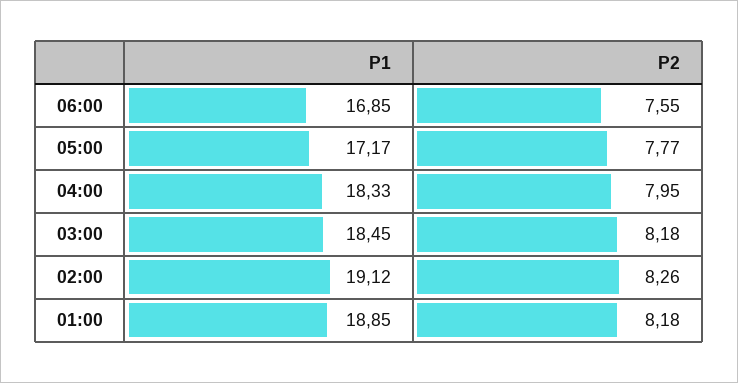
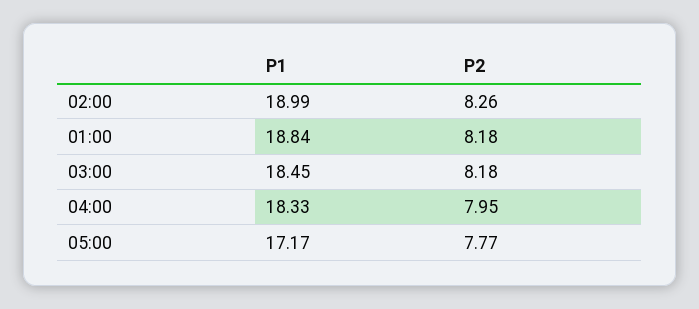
P1, 06:00: 16.85 -> none
P2, 06:00: 7.55 -> none
P1, 02:00: 19.12 -> 18.99
P1, 01:00: 18.85 -> 18.84

